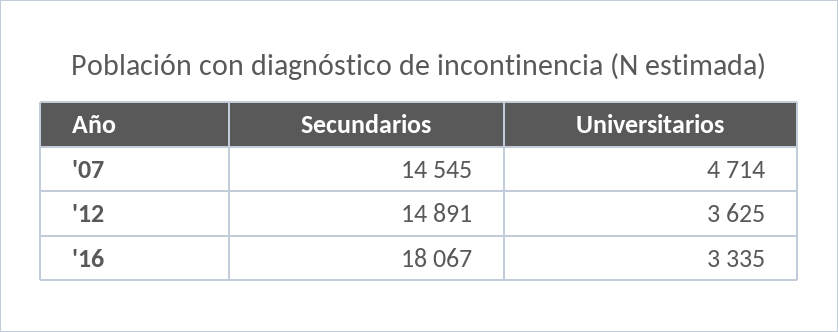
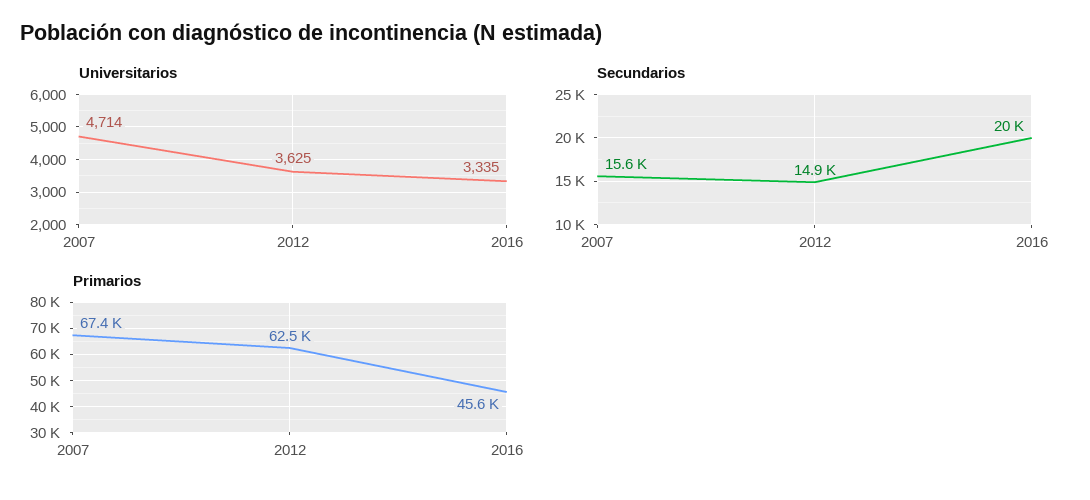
Secundarios, '07: 14545 -> 15600
Secundarios, '16: 18067 -> 20000
Primarios, '07: none -> 67400
Primarios, '12: none -> 62500
Primarios, '16: none -> 45600

